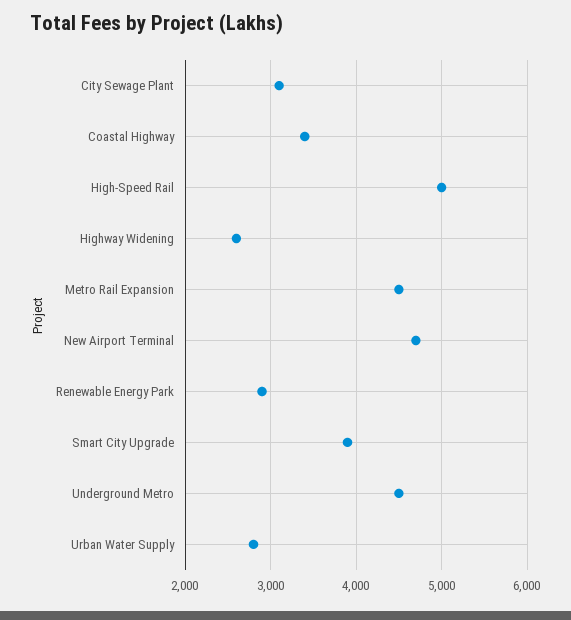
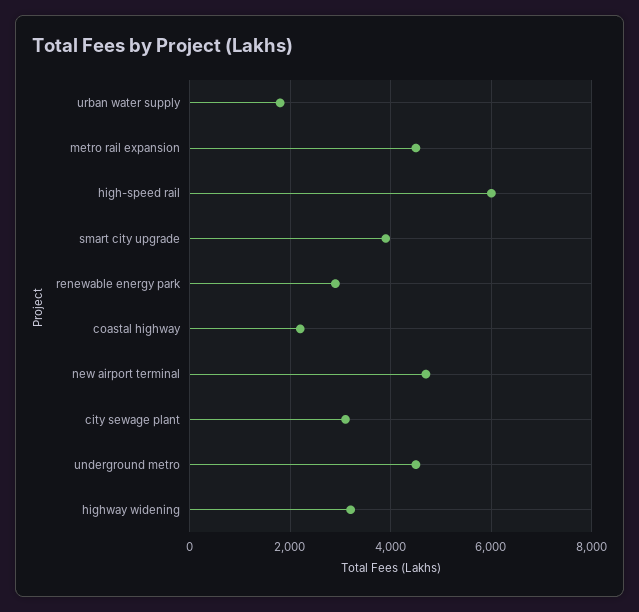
Coastal Highway: 3400 -> 2200
High-Speed Rail: 5000 -> 6000
Highway Widening: 2600 -> 3200
Urban Water Supply: 2800 -> 1800

